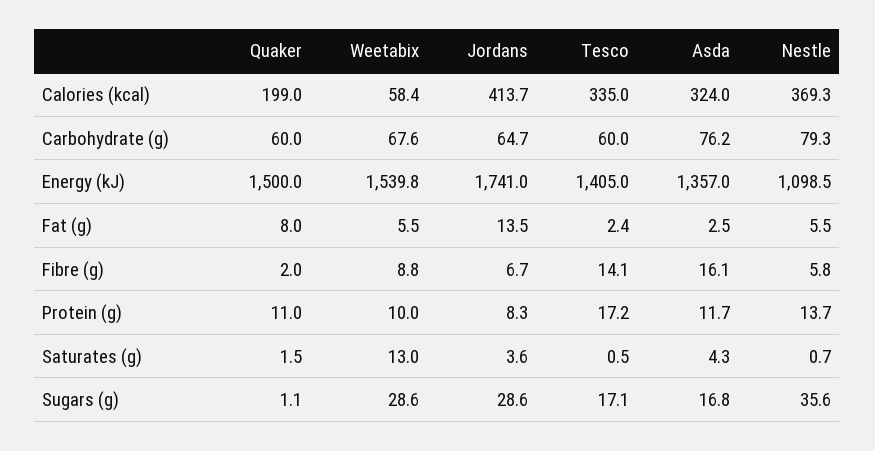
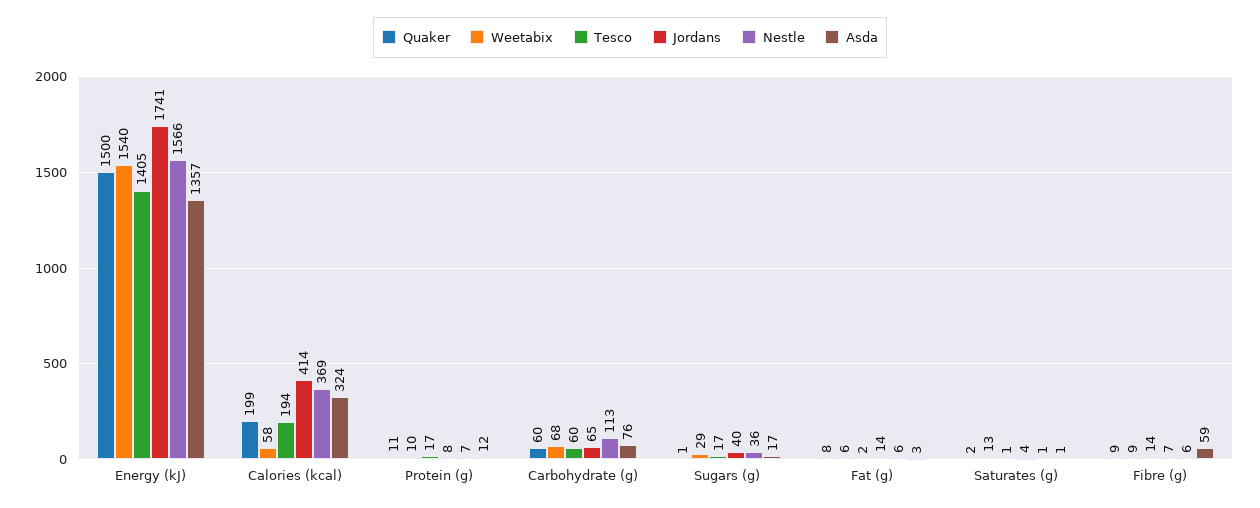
Tesco, Calories (kcal): 335 -> 194
Nestle, Carbohydrate (g): 79.3 -> 113
Nestle, Energy (kJ): 1098.5 -> 1566
Quaker, Fibre (g): 2 -> 9
Asda, Fibre (g): 16.1 -> 59
Nestle, Protein (g): 13.7 -> 7
Asda, Saturates (g): 4.3 -> 1
Jordans, Sugars (g): 28.6 -> 40

